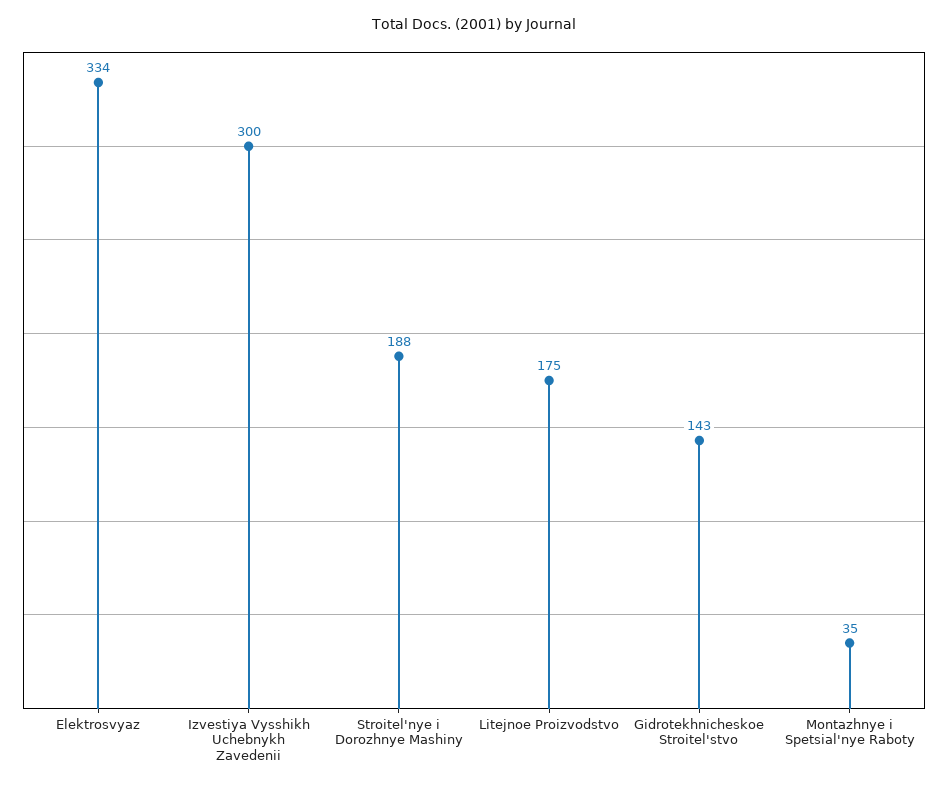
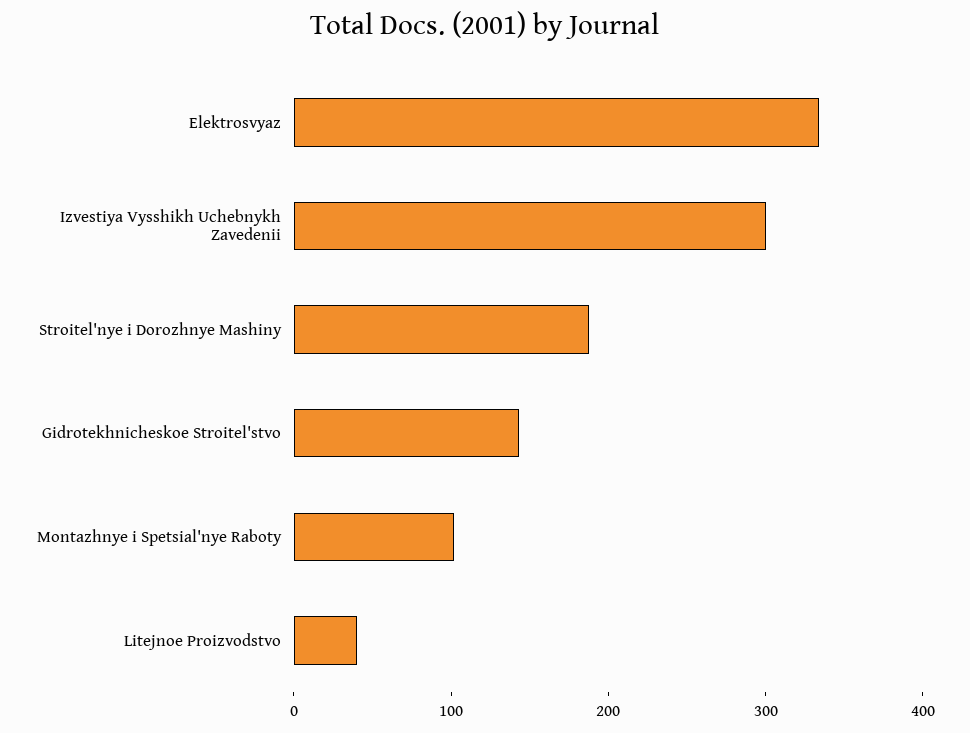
Litejnoe Proizvodstvo: 175 -> 40
Montazhnye i Spetsial'nye Raboty: 35 -> 100

